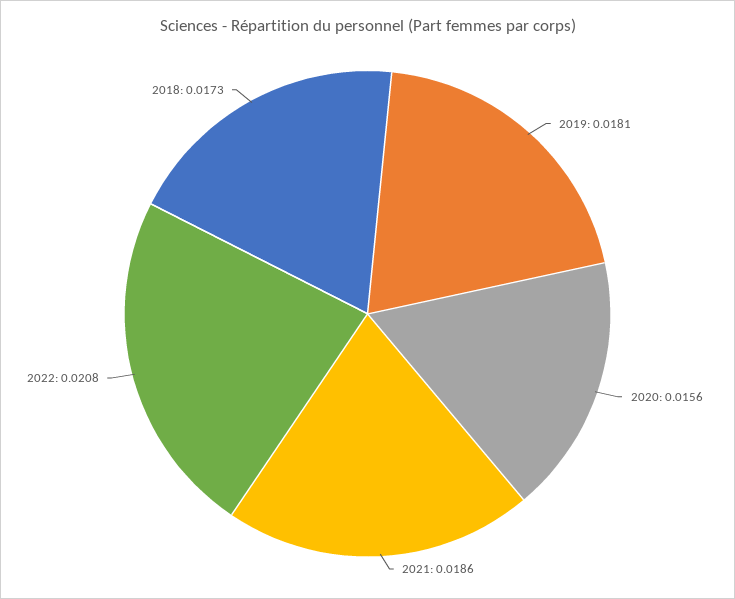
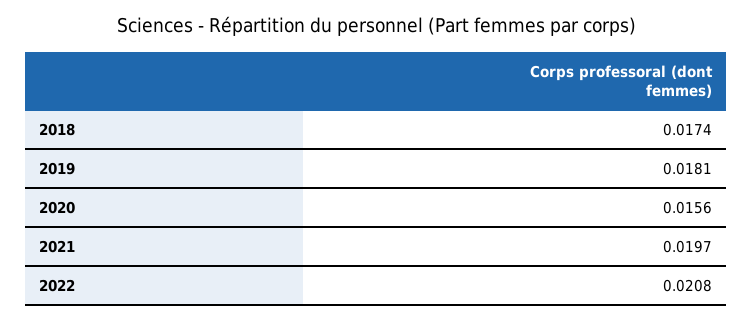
2021: 0.0186 -> 0.0197
2018: 0.0173 -> 0.0174

